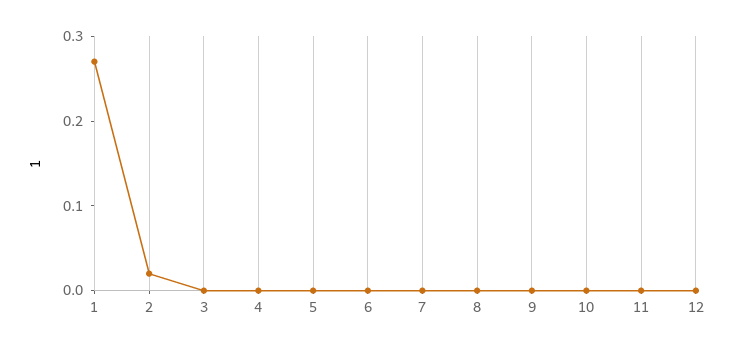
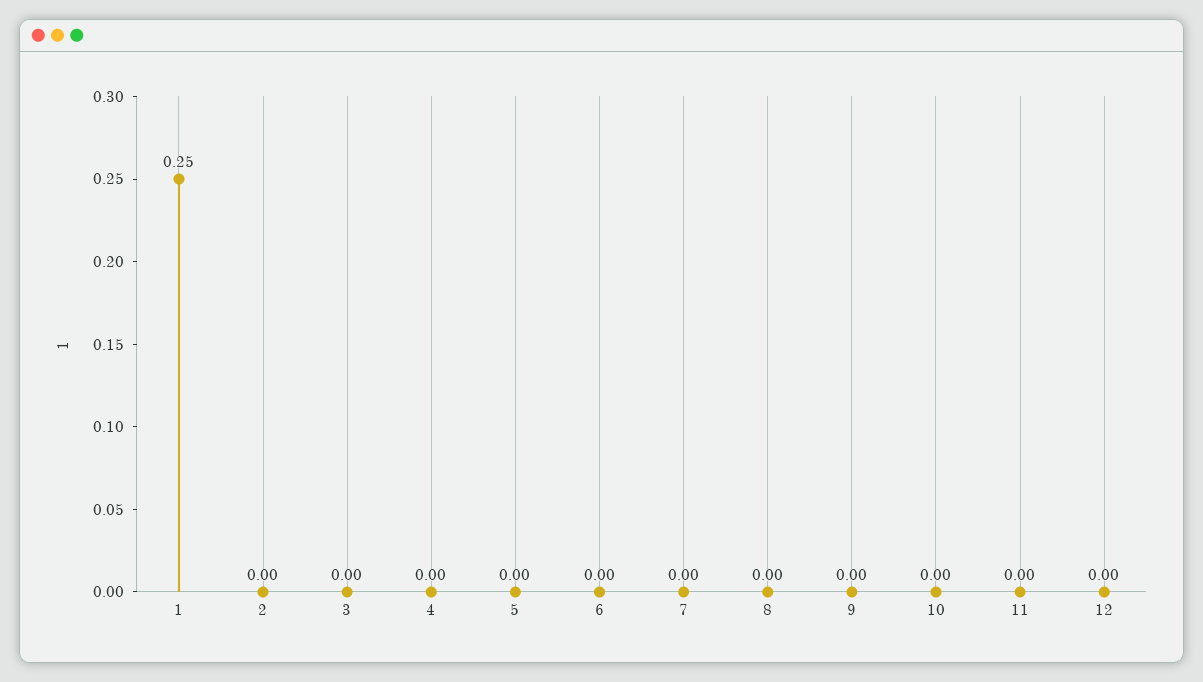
1: 0.27 -> 0.25
2: 0.02 -> 0

